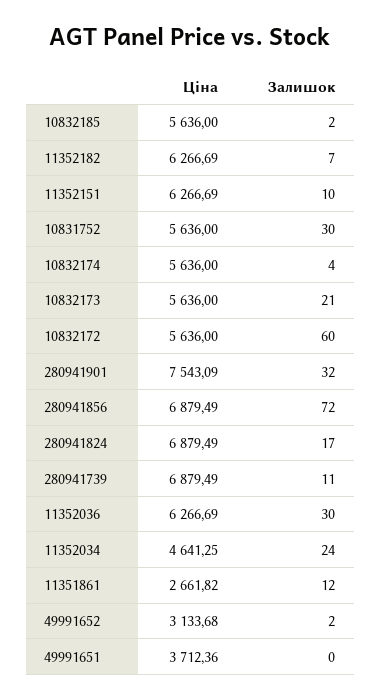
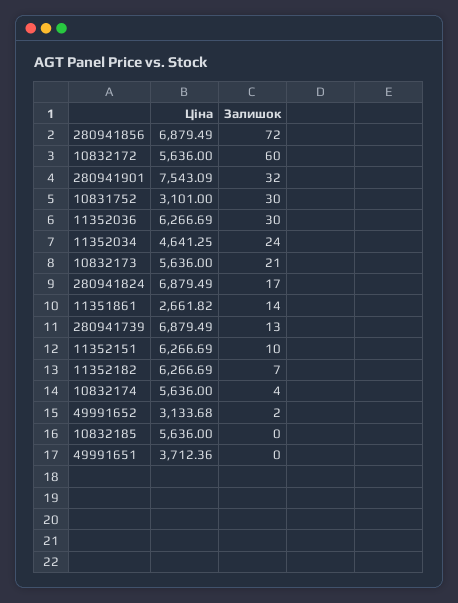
Залишок, 10832185: 2 -> 0
Ціна, 10831752: 5636 -> 3101
Залишок, 280941739: 11 -> 13
Залишок, 11351861: 12 -> 14

